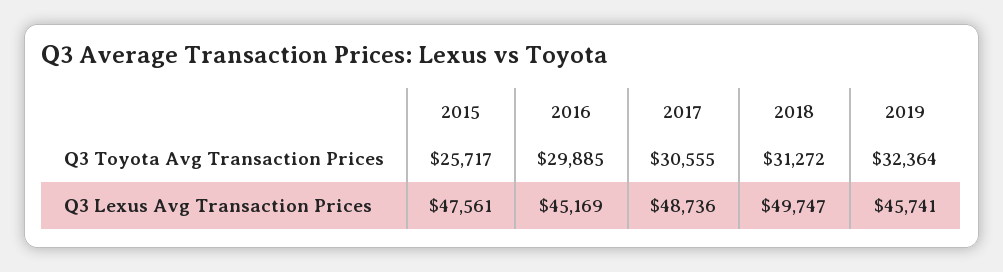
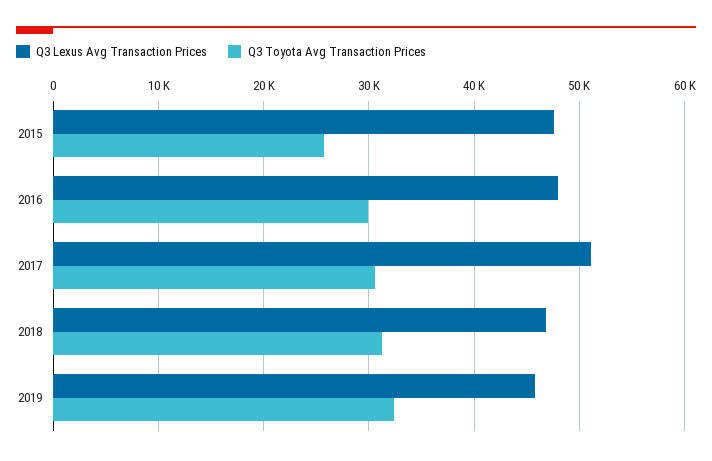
Q3 Lexus Avg Transaction Prices, 2016: 45169 -> 48000
Q3 Lexus Avg Transaction Prices, 2017: 48736 -> 51000
Q3 Lexus Avg Transaction Prices, 2018: 49747 -> 47000

